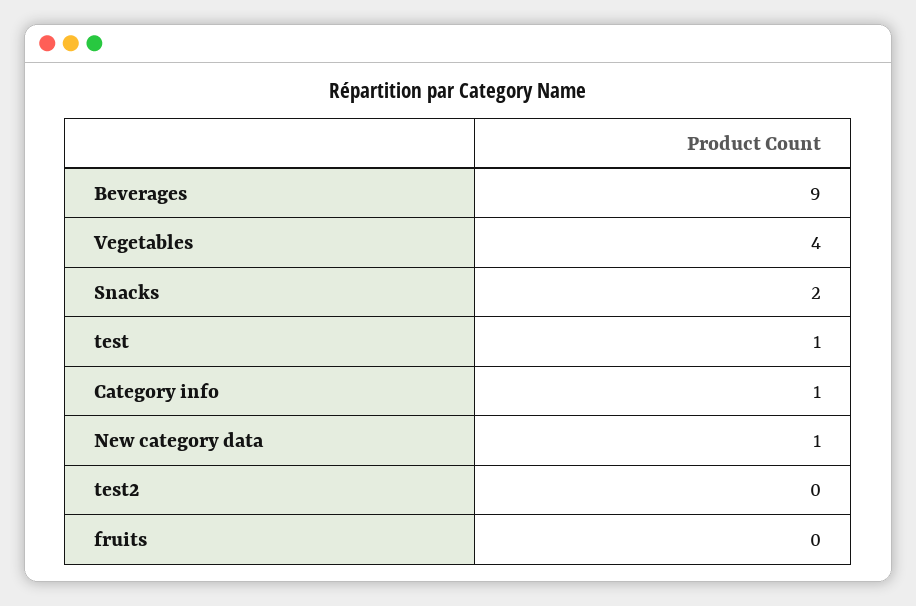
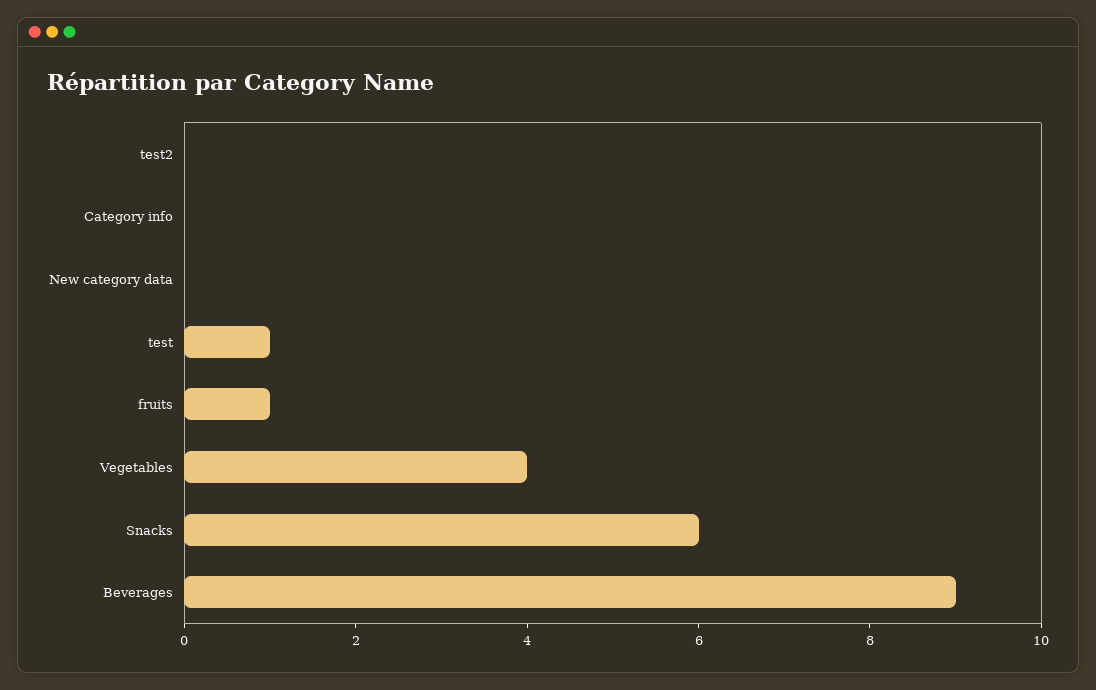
Snacks: 2 -> 6
Category info: 1 -> 0
New category data: 1 -> 0
fruits: 0 -> 1

